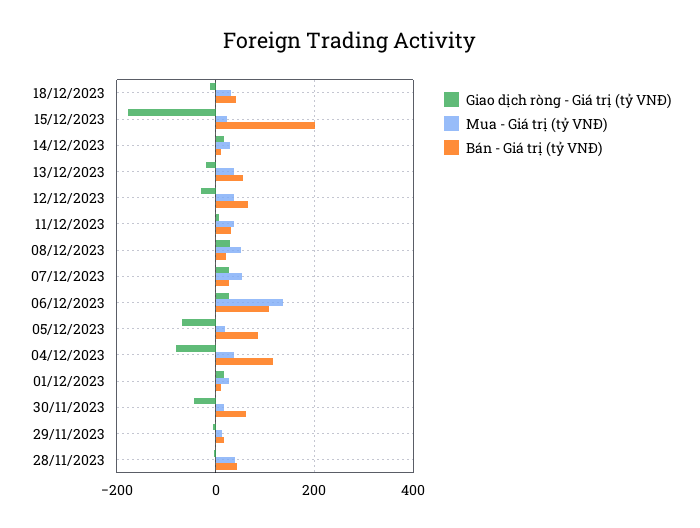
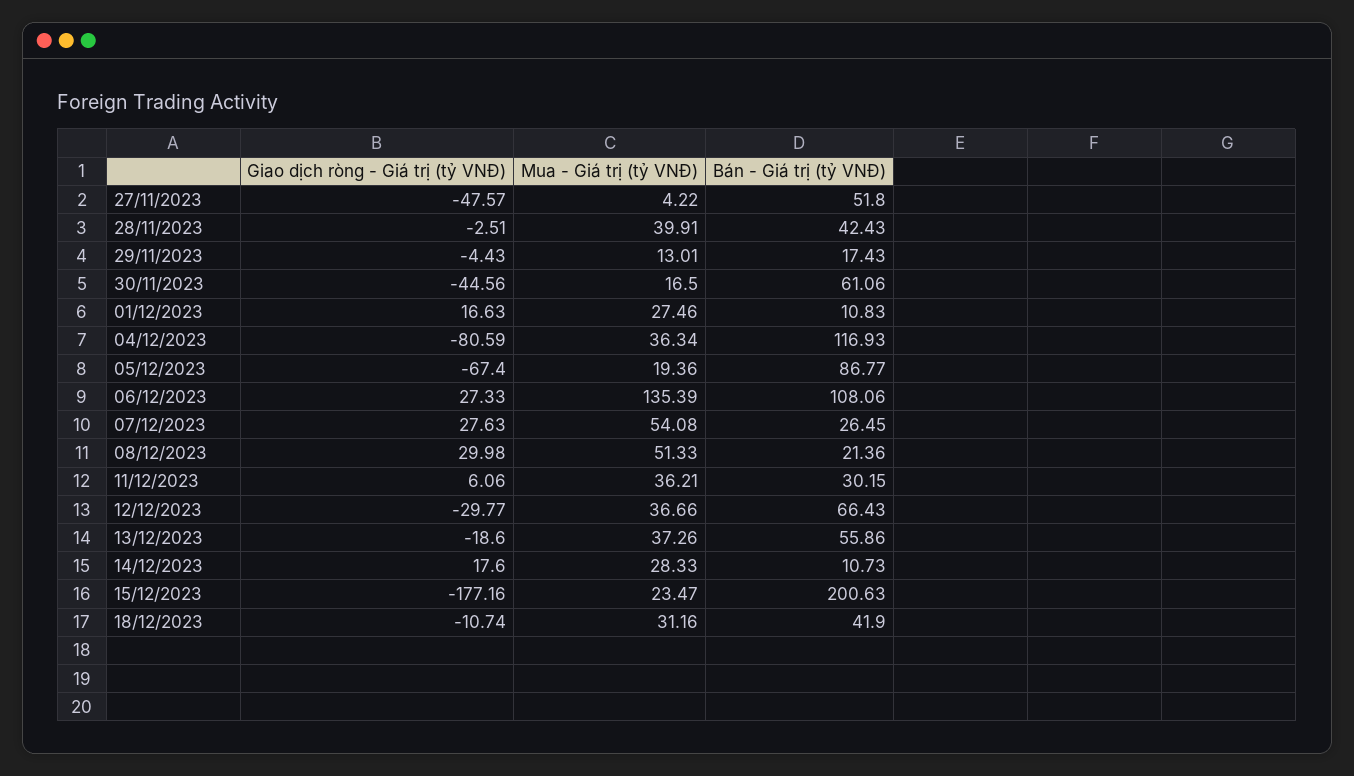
Giao dịch ròng - Giá trị (tỷ VNĐ), 27/11/2023: none -> -47.57
Mua - Giá trị (tỷ VNĐ), 27/11/2023: none -> 4.22
Bán - Giá trị (tỷ VNĐ), 27/11/2023: none -> 51.8

